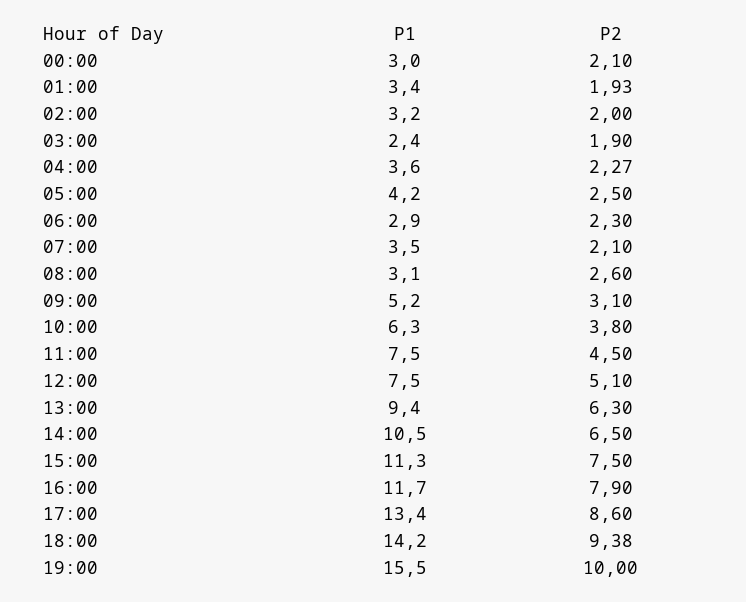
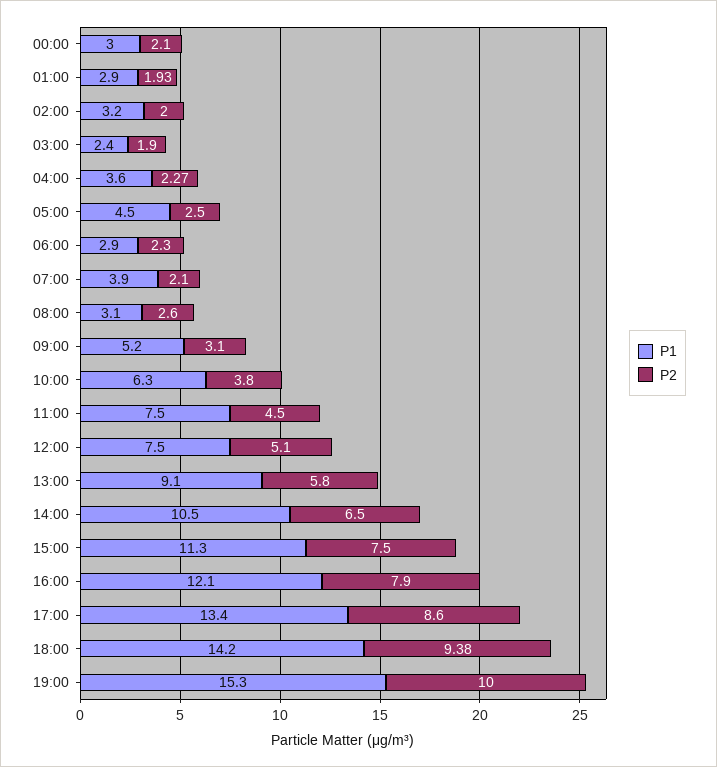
P1, 01:00: 3.4 -> 2.9
P1, 05:00: 4.2 -> 4.5
P1, 07:00: 3.5 -> 3.9
P1, 13:00: 9.4 -> 9.1
P2, 13:00: 6.3 -> 5.8
P1, 16:00: 11.7 -> 12.1
P1, 19:00: 15.5 -> 15.3

